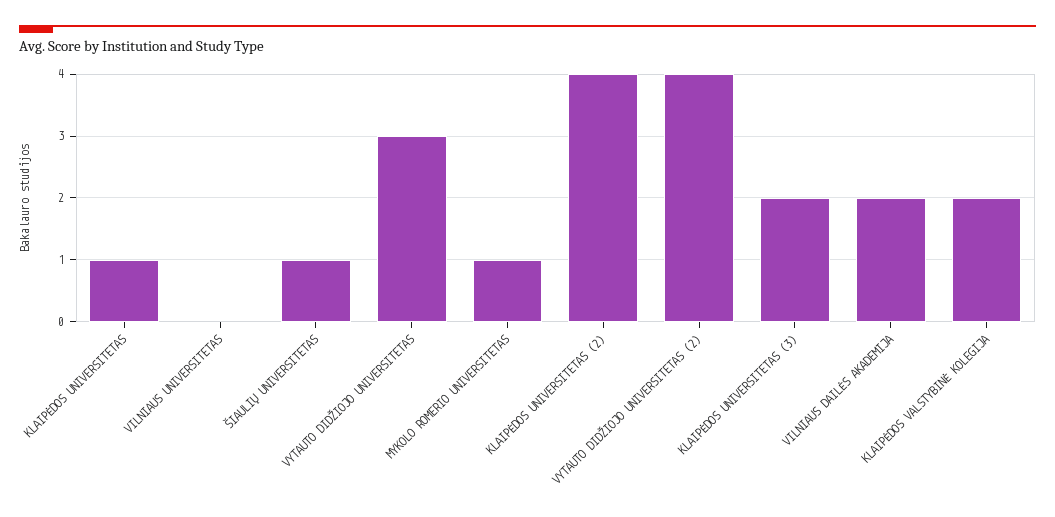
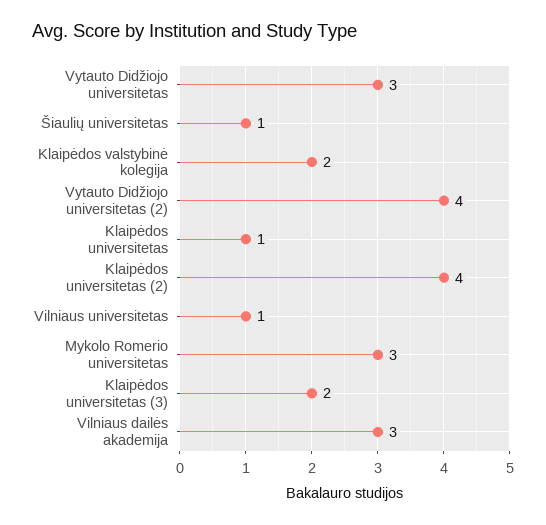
VILNIAUS UNIVERSITETAS: 0 -> 1
MYKOLO ROMERIO UNIVERSITETAS: 1 -> 3
VILNIAUS DAILĖS AKADEMIJA: 2 -> 3

